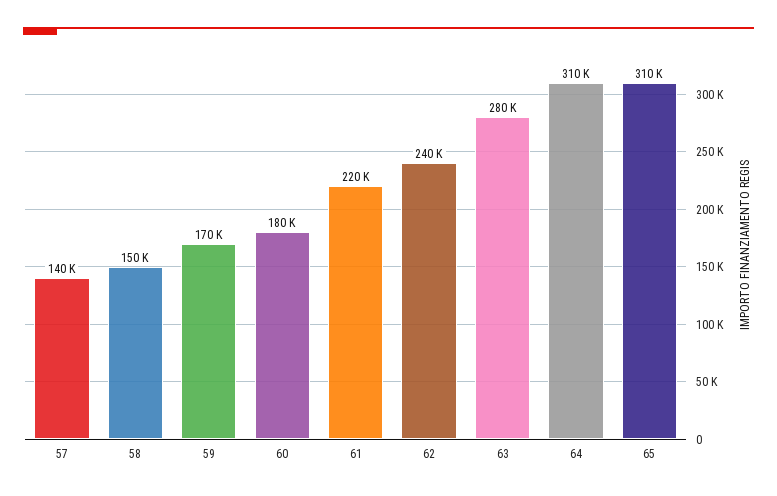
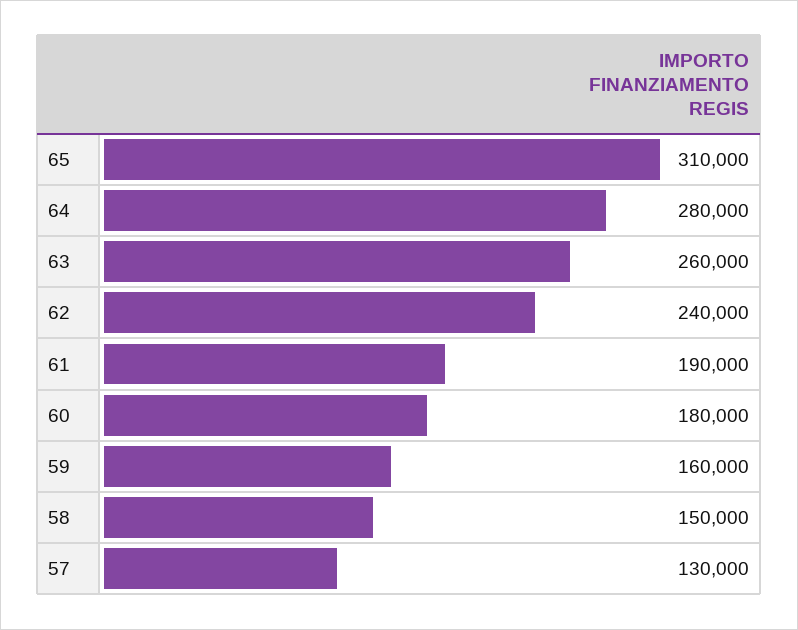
57: 140000 -> 130000
59: 170000 -> 160000
61: 220000 -> 190000
63: 280000 -> 260000
64: 310000 -> 280000

